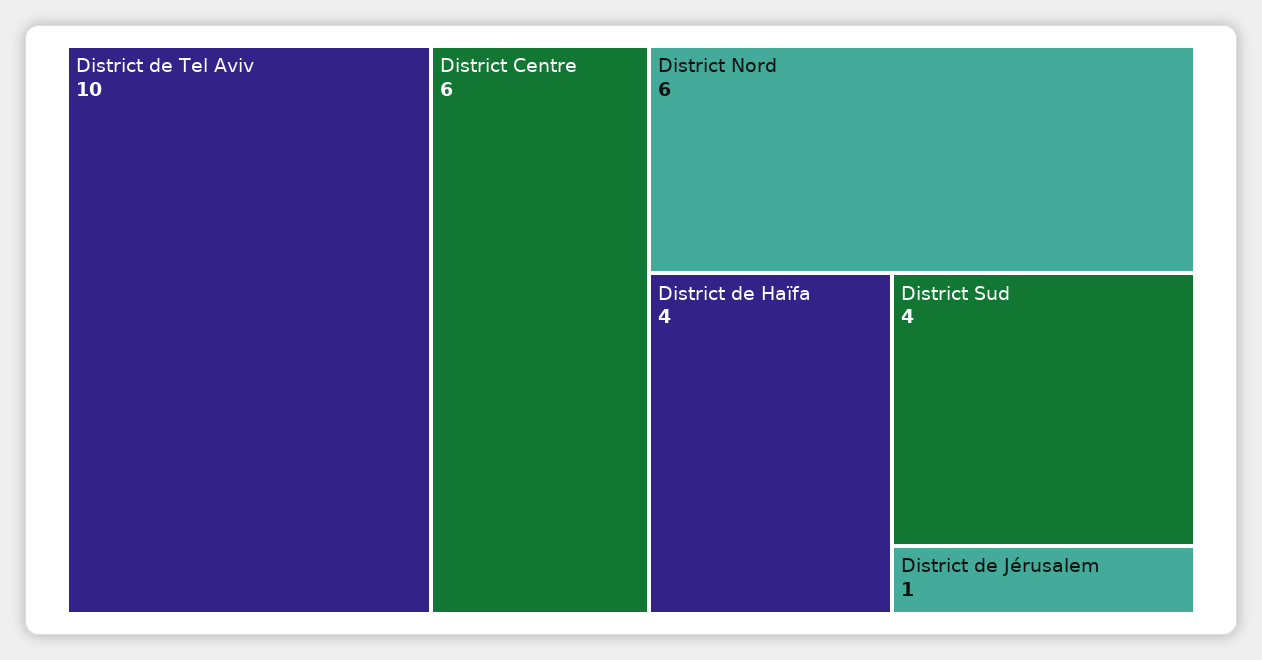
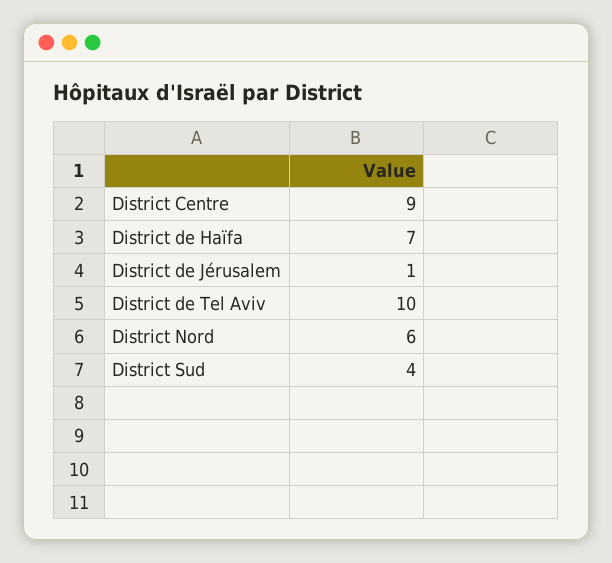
District Centre: 6 -> 9
District de Haïfa: 4 -> 7

